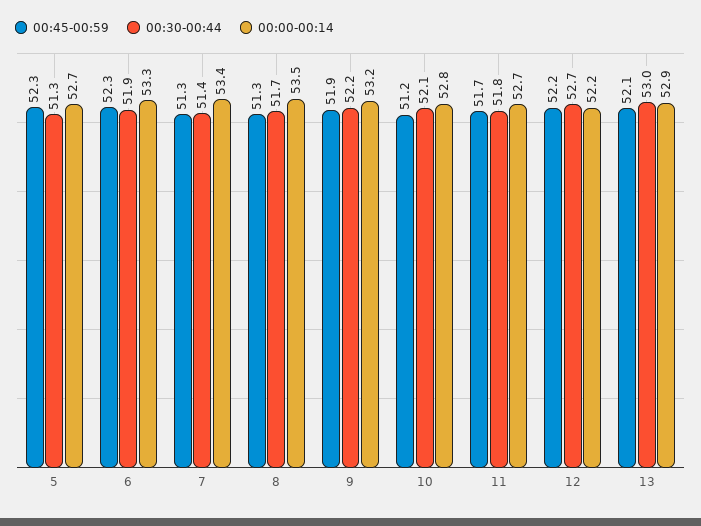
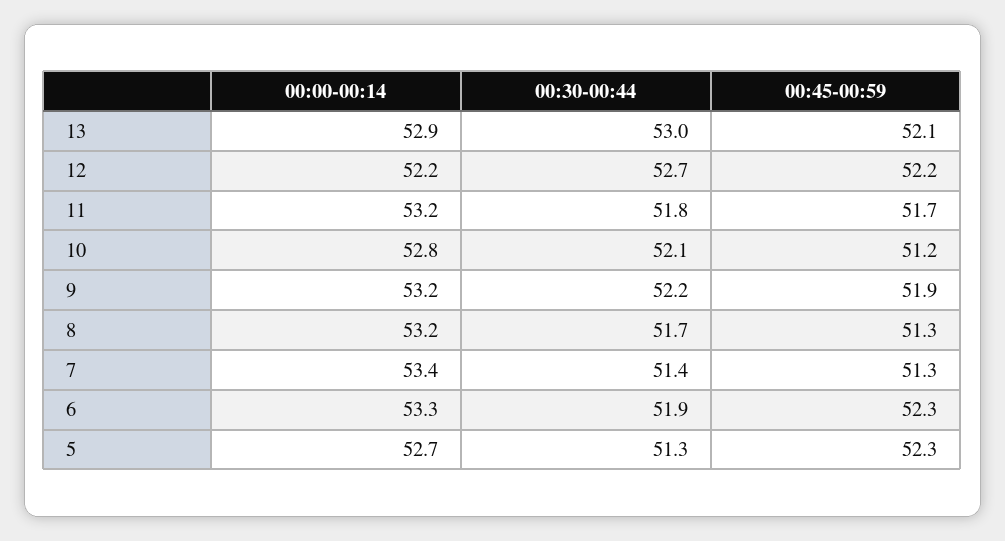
00:00-00:14, 8: 53.5 -> 53.2
00:00-00:14, 11: 52.7 -> 53.2

